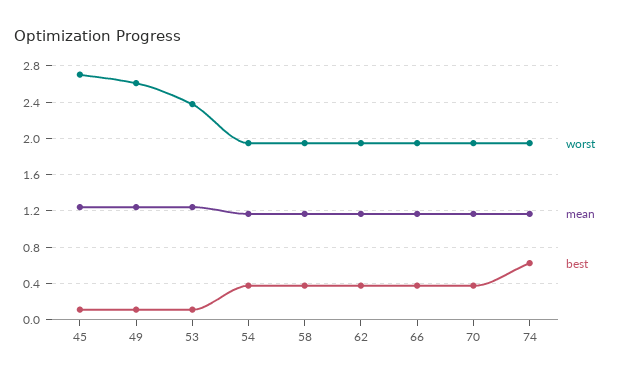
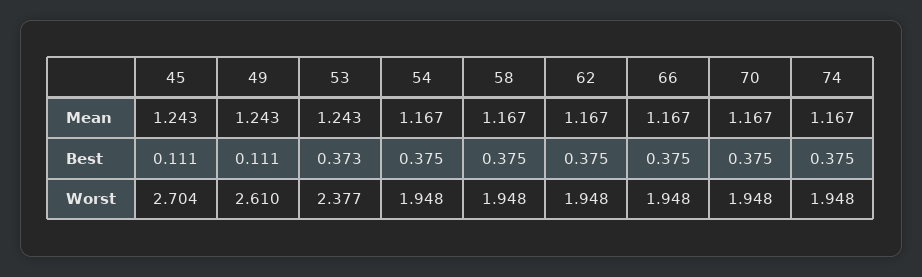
best, 53: 0.1 -> 0.373
best, 74: 0.6 -> 0.375

